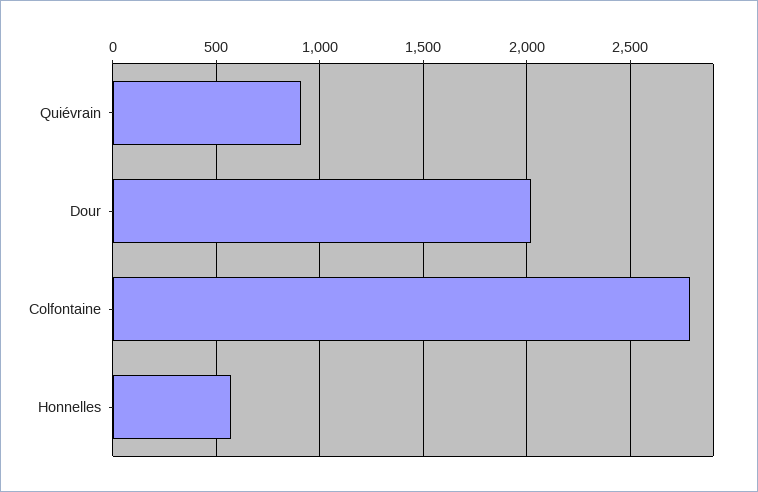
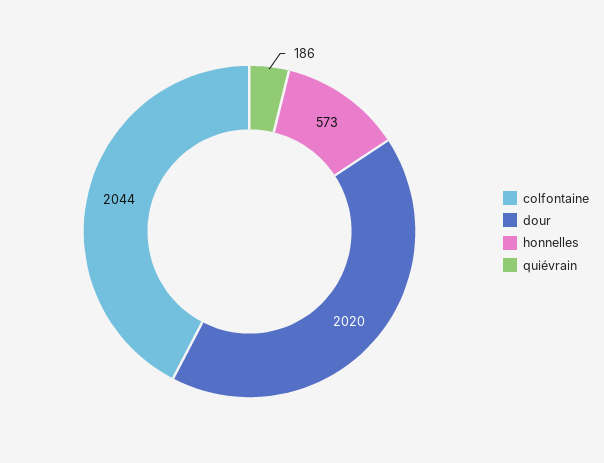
Quiévrain: 900 -> 186
Colfontaine: 2800 -> 2044

